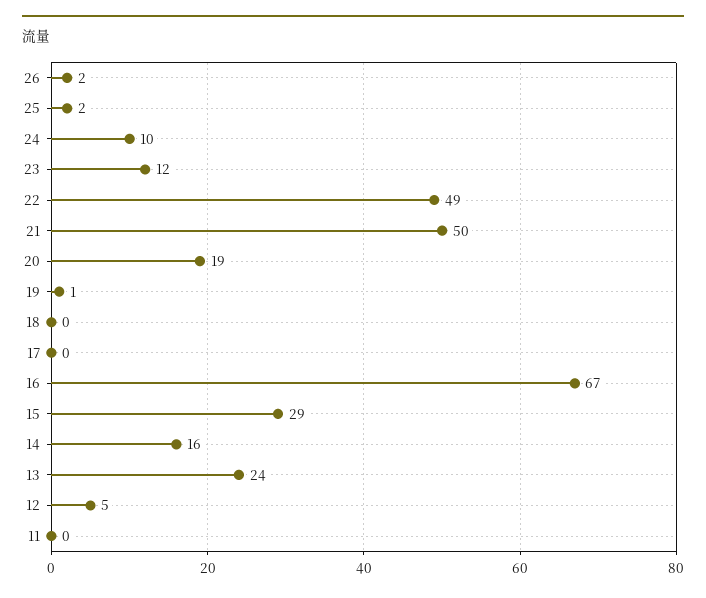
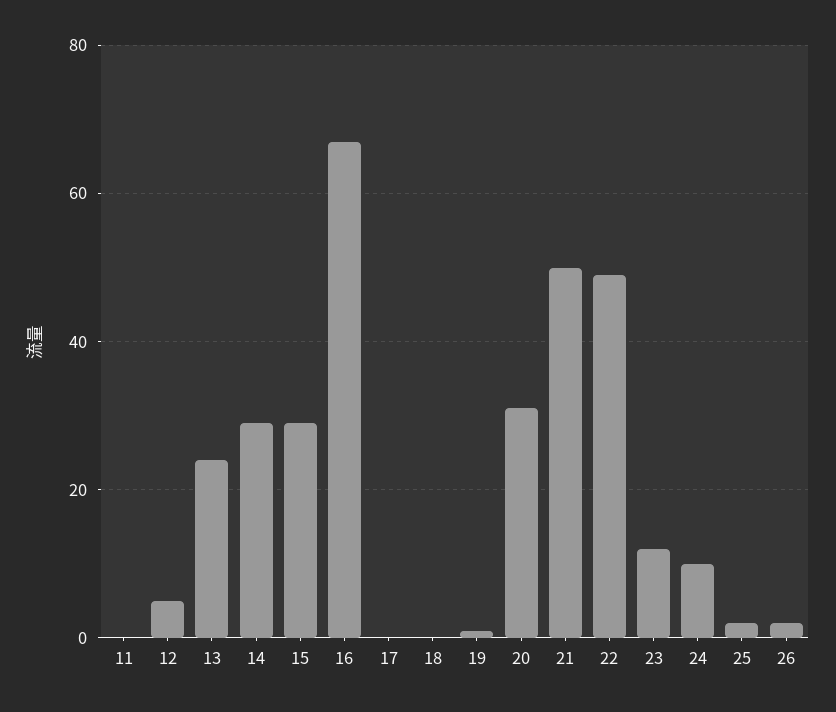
20: 19 -> 30
14: 16 -> 30

